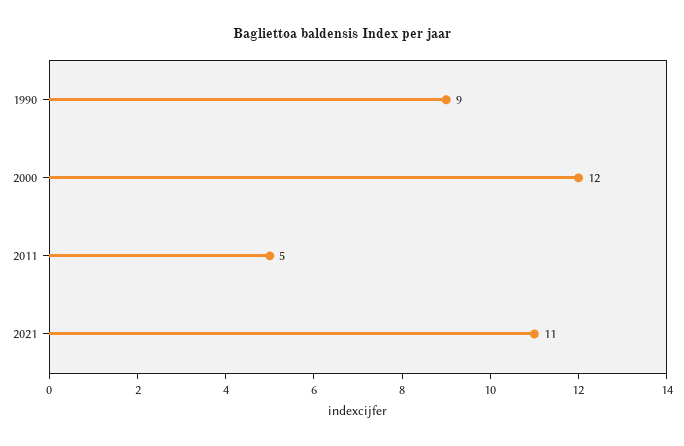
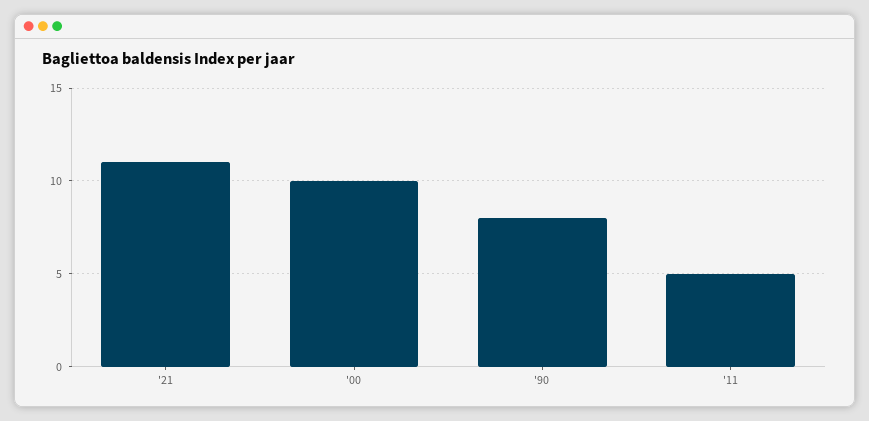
1990: 9 -> 8
2000: 12 -> 10

